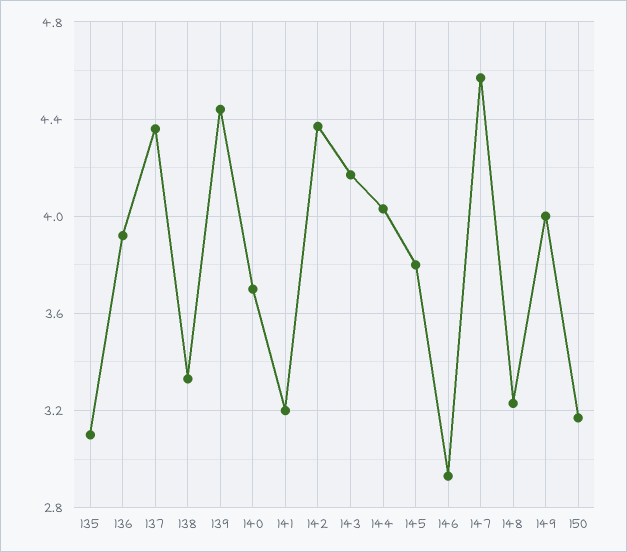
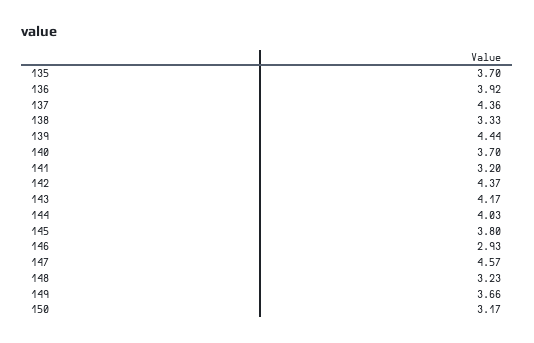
135: 3.1 -> 3.7
149: 4 -> 3.66

